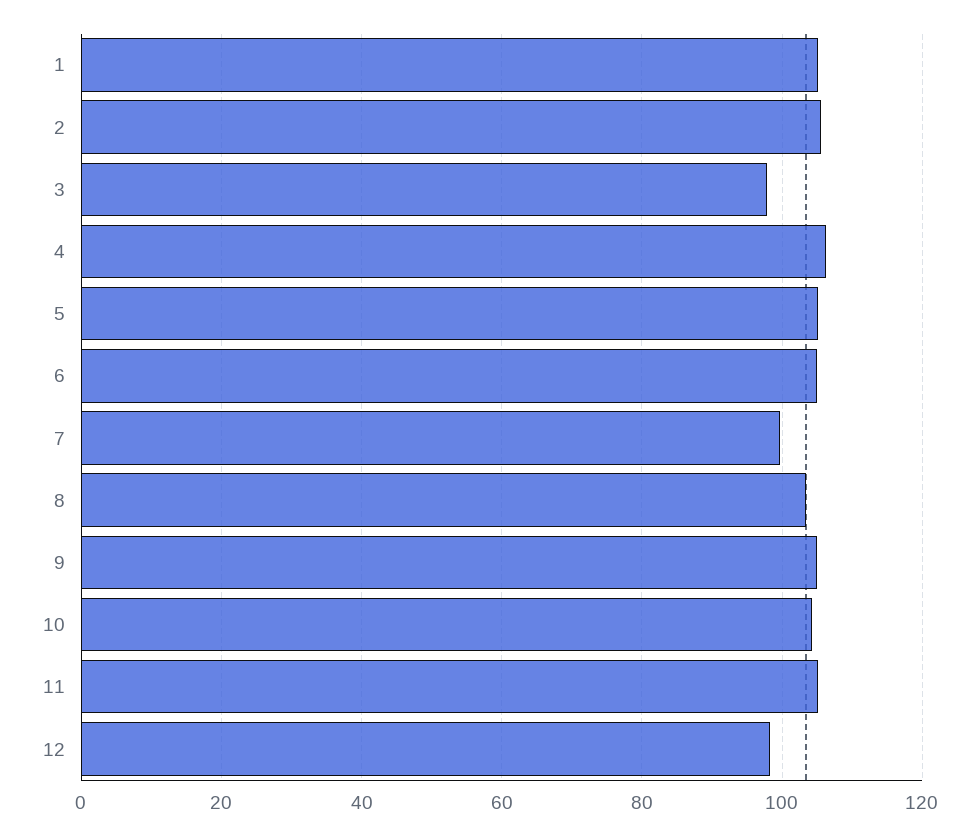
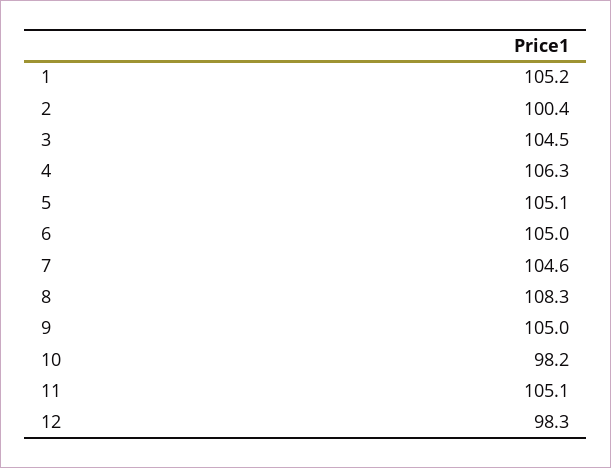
2: 106 -> 100.4
3: 98 -> 104.5
7: 100 -> 104.6
8: 104 -> 108.3
10: 104 -> 98.2

